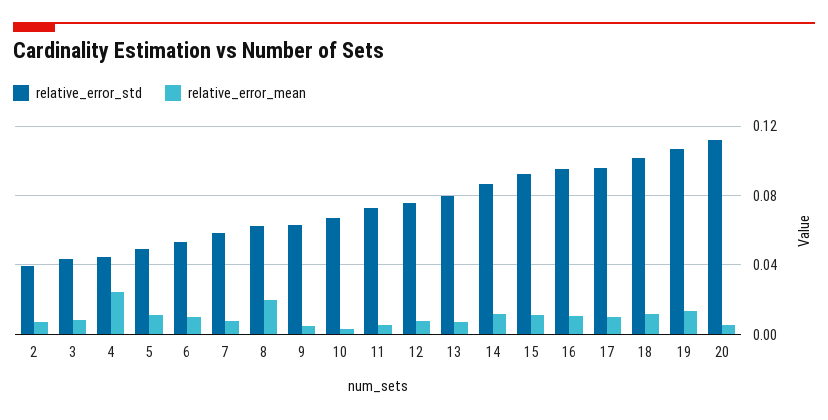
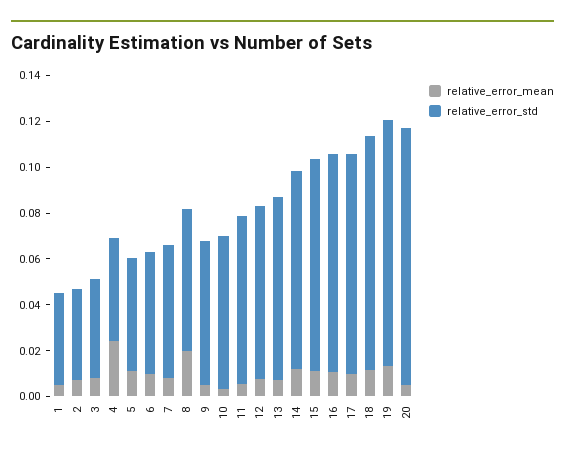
relative_error_mean, 1: none -> 0.005
relative_error_std, 1: none -> 0.04

